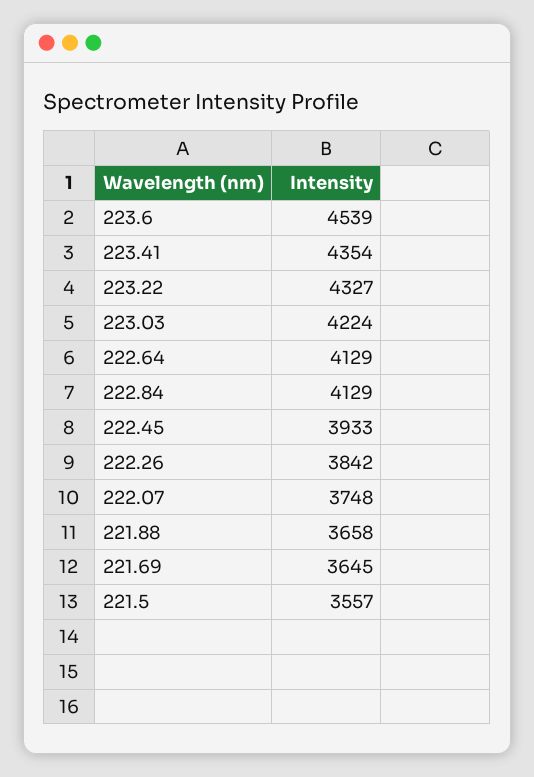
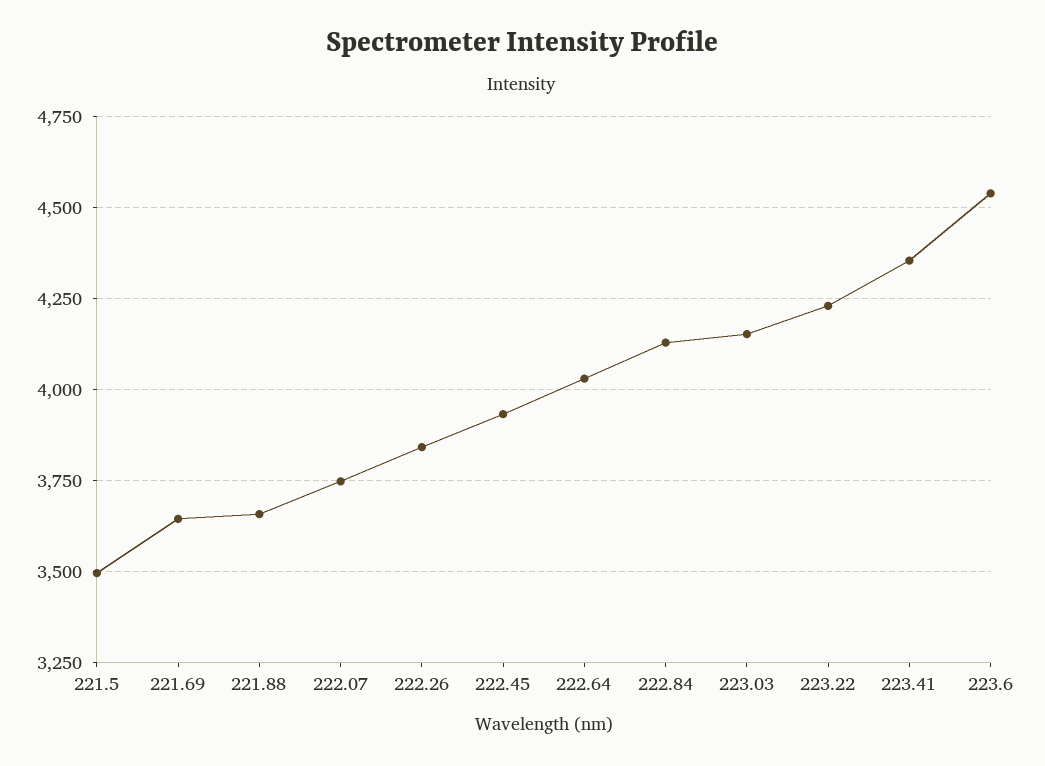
223.22: 4327 -> 4225
223.03: 4224 -> 4150
222.64: 4129 -> 4025
221.5: 3557 -> 3500

